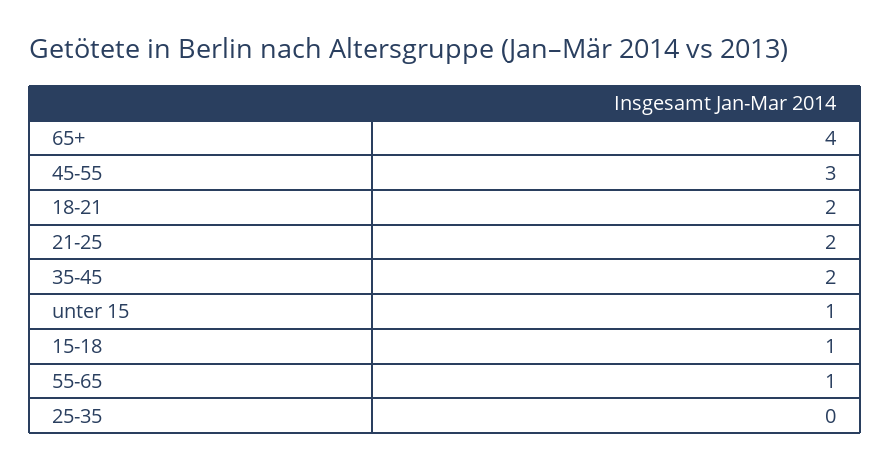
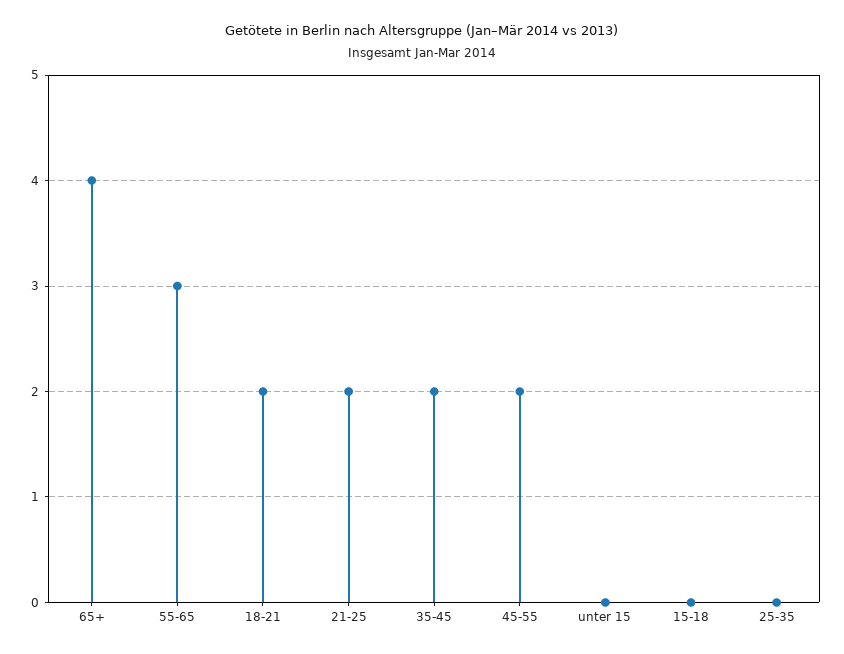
45-55: 3 -> 2
unter 15: 1 -> 0
15-18: 1 -> 0
55-65: 1 -> 3

